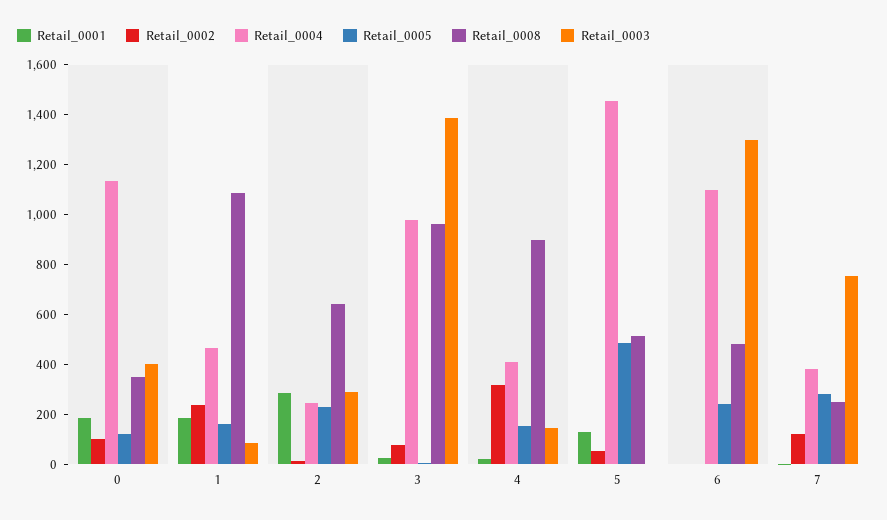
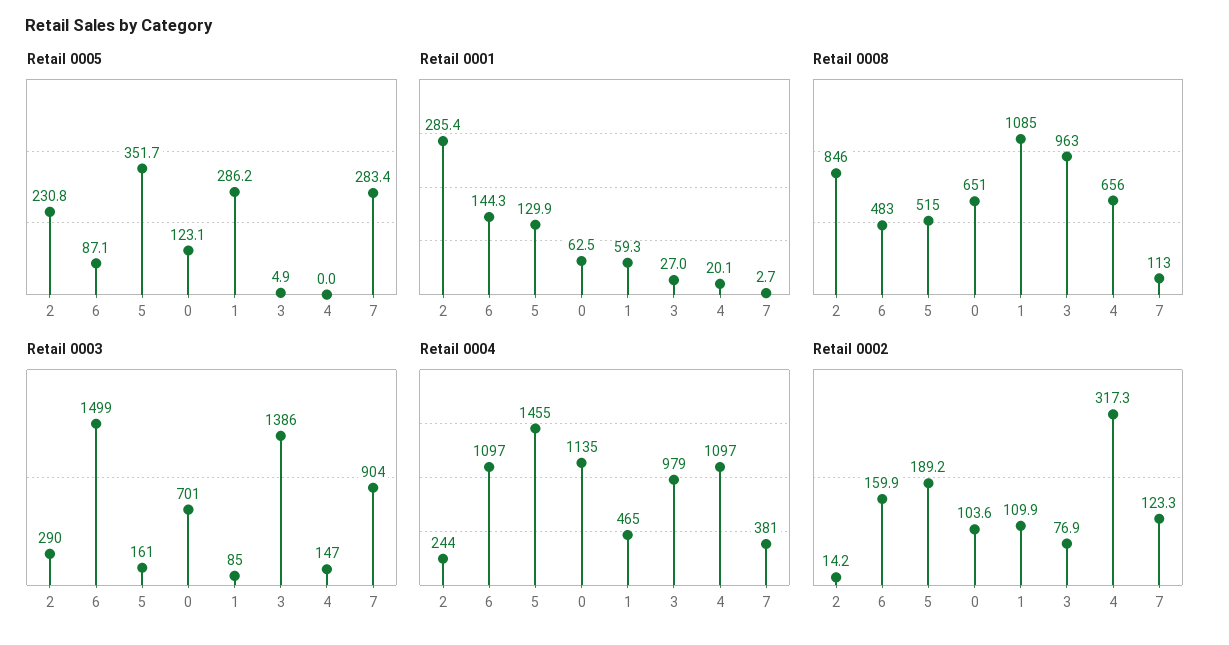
Retail_0001, 0: 200 -> 62.5
Retail_0008, 0: 350 -> 651
Retail_0003, 0: 400 -> 701
Retail_0001, 1: 200 -> 59.3
Retail_0002, 1: 250 -> 109.9
Retail_0005, 1: 150 -> 286.2
Retail_0008, 2: 650 -> 846
Retail_0004, 4: 400 -> 1097
Retail_0005, 4: 150 -> 0
Retail_0008, 4: 900 -> 656
Retail_0002, 5: 50 -> 189.2
Retail_0005, 5: 500 -> 351.7
Retail_0003, 5: 0 -> 161
Retail_0001, 6: 0 -> 144.3
Retail_0002, 6: 0 -> 159.9
Retail_0005, 6: 250 -> 87.1
Retail_0003, 6: 1300 -> 1499
Retail_0008, 7: 250 -> 113
Retail_0003, 7: 750 -> 904

